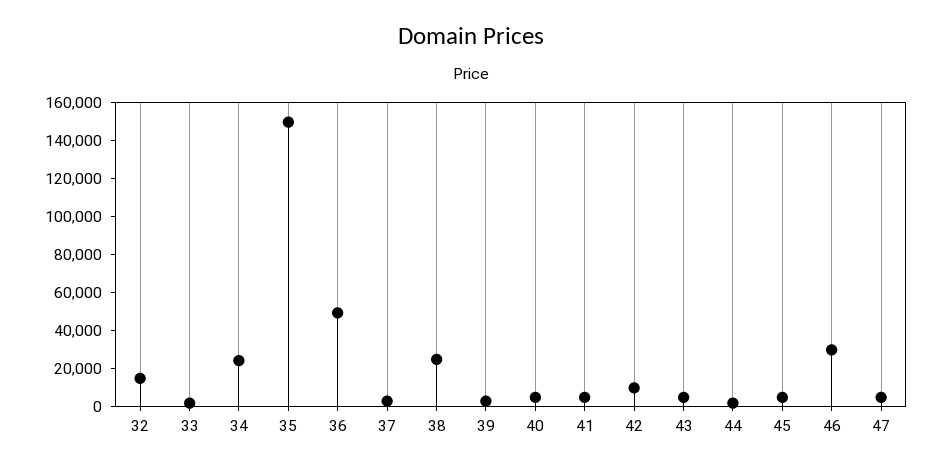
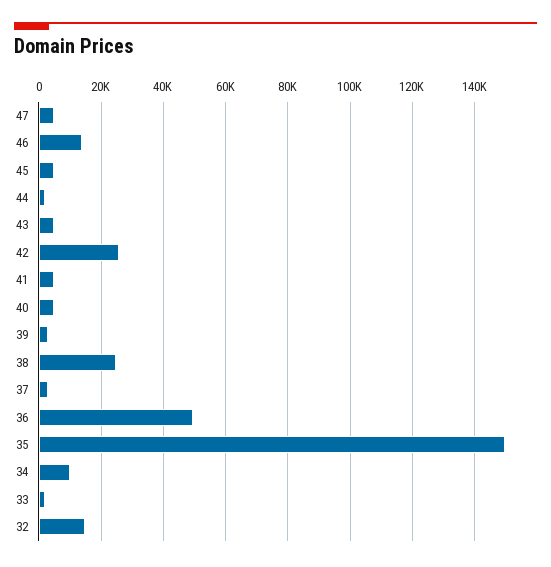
34: 25000 -> 10000
42: 10000 -> 26000
46: 30000 -> 14000

